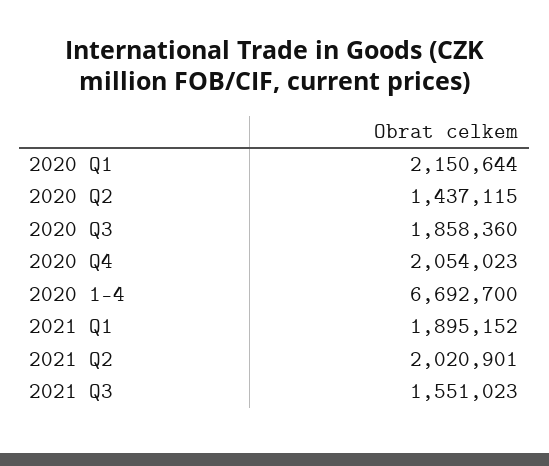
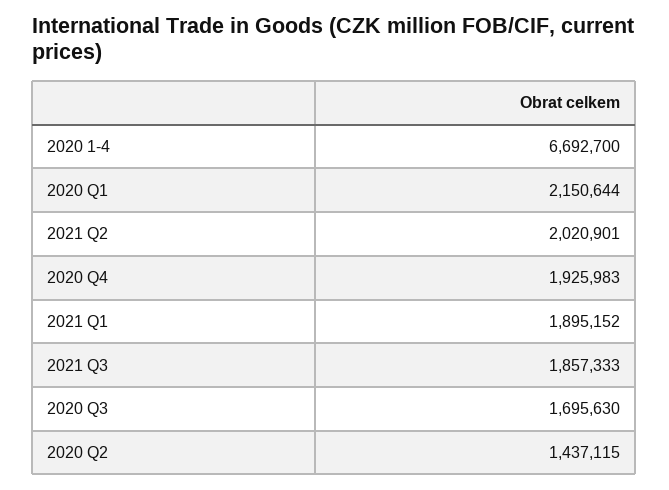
2020 Q3: 1858360 -> 1695630
2020 Q4: 2054023 -> 1925983
2021 Q3: 1551023 -> 1857333

